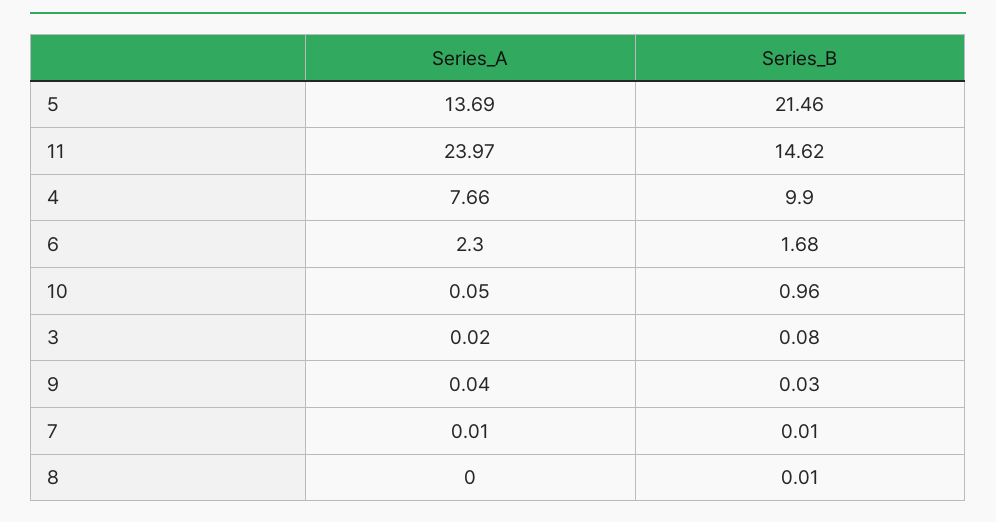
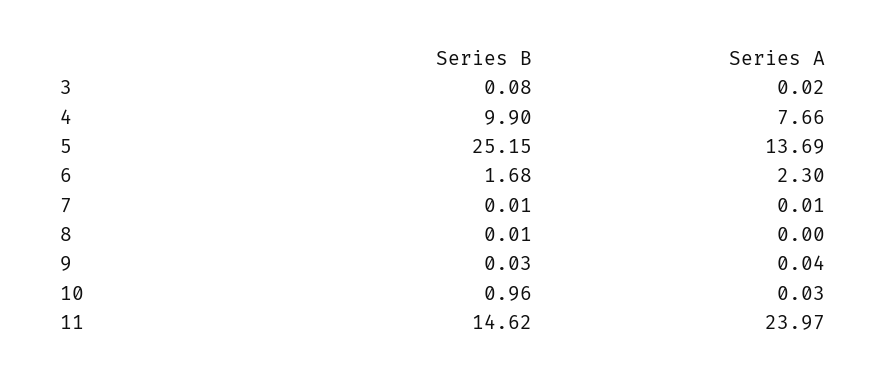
Series_B, 5: 21.46 -> 25.15
Series_A, 10: 0.05 -> 0.03

